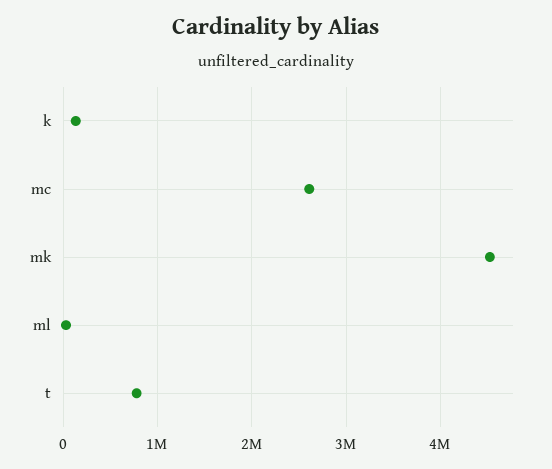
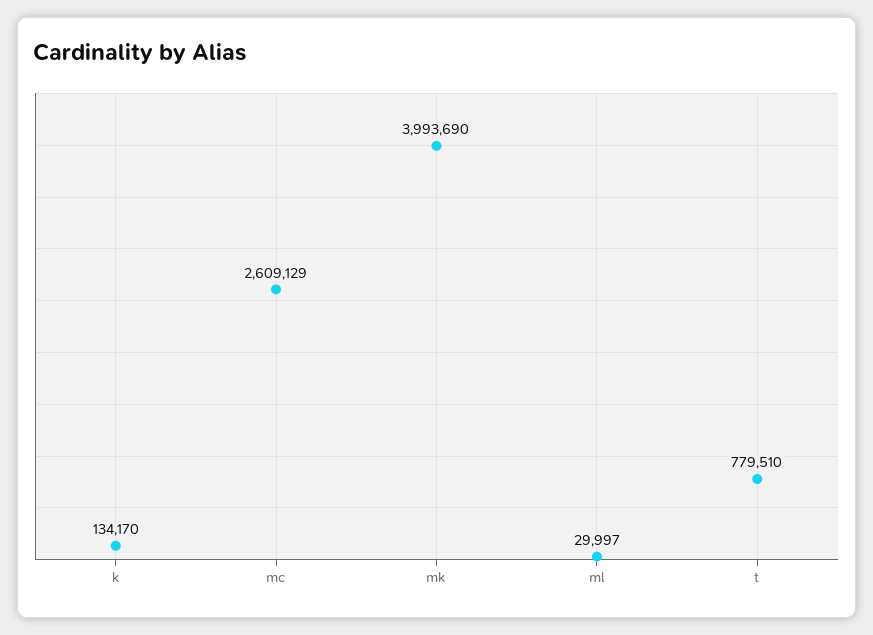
mk: 4500000 -> 3993690

